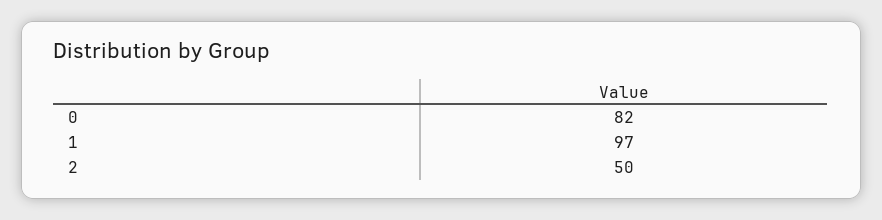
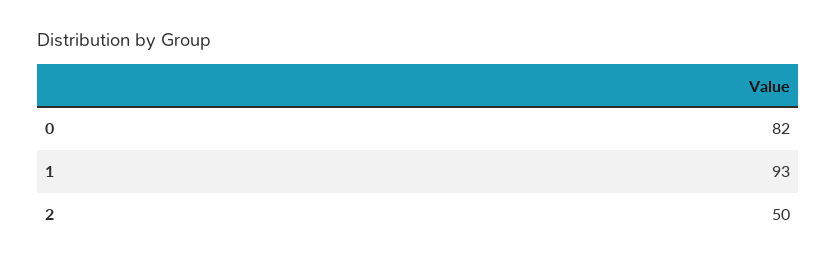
1: 97 -> 93

